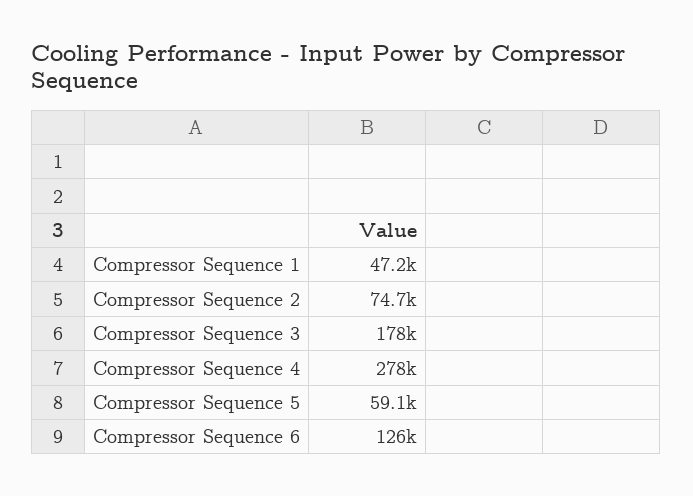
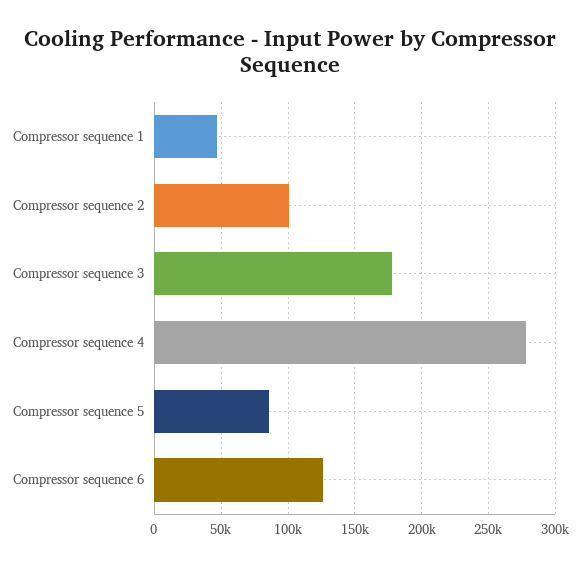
Compressor Sequence 2: 74700 -> 100000
Compressor Sequence 5: 59100 -> 85000

